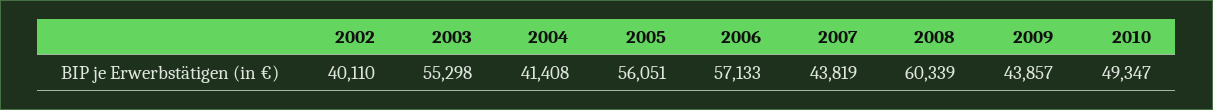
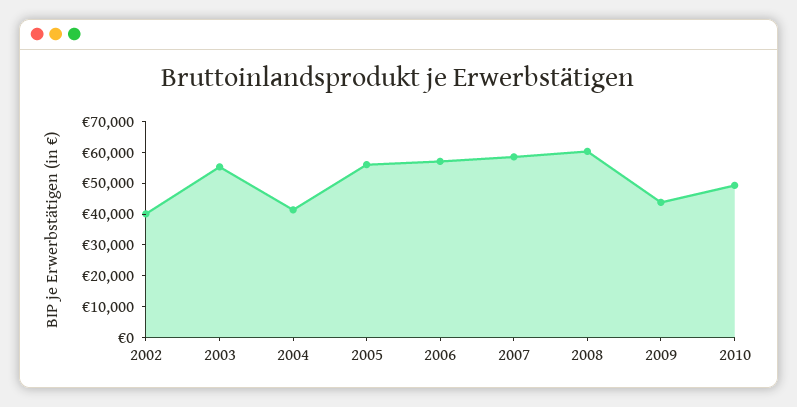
2007: 43819 -> 60000

